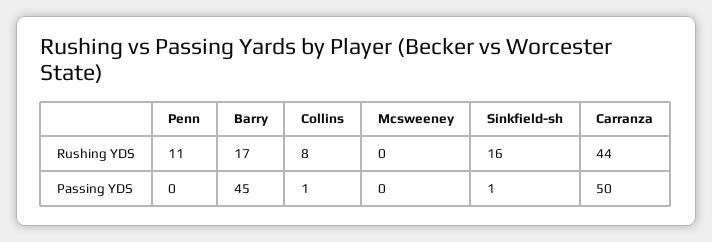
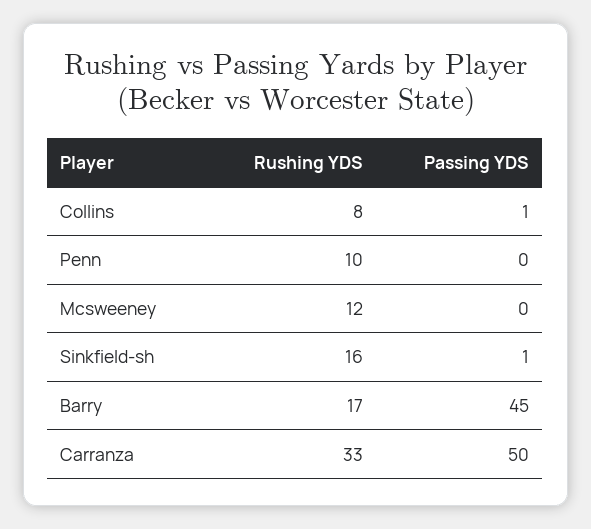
Penn, Rushing YDS: 11 -> 10
Mcsweeney, Rushing YDS: 0 -> 12
Carranza, Rushing YDS: 44 -> 33

